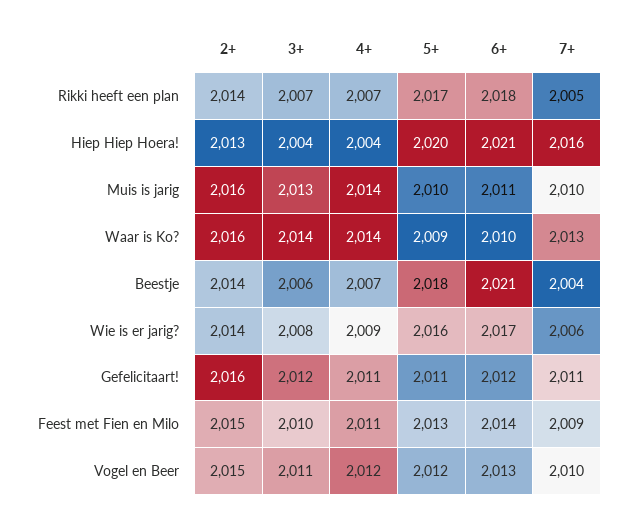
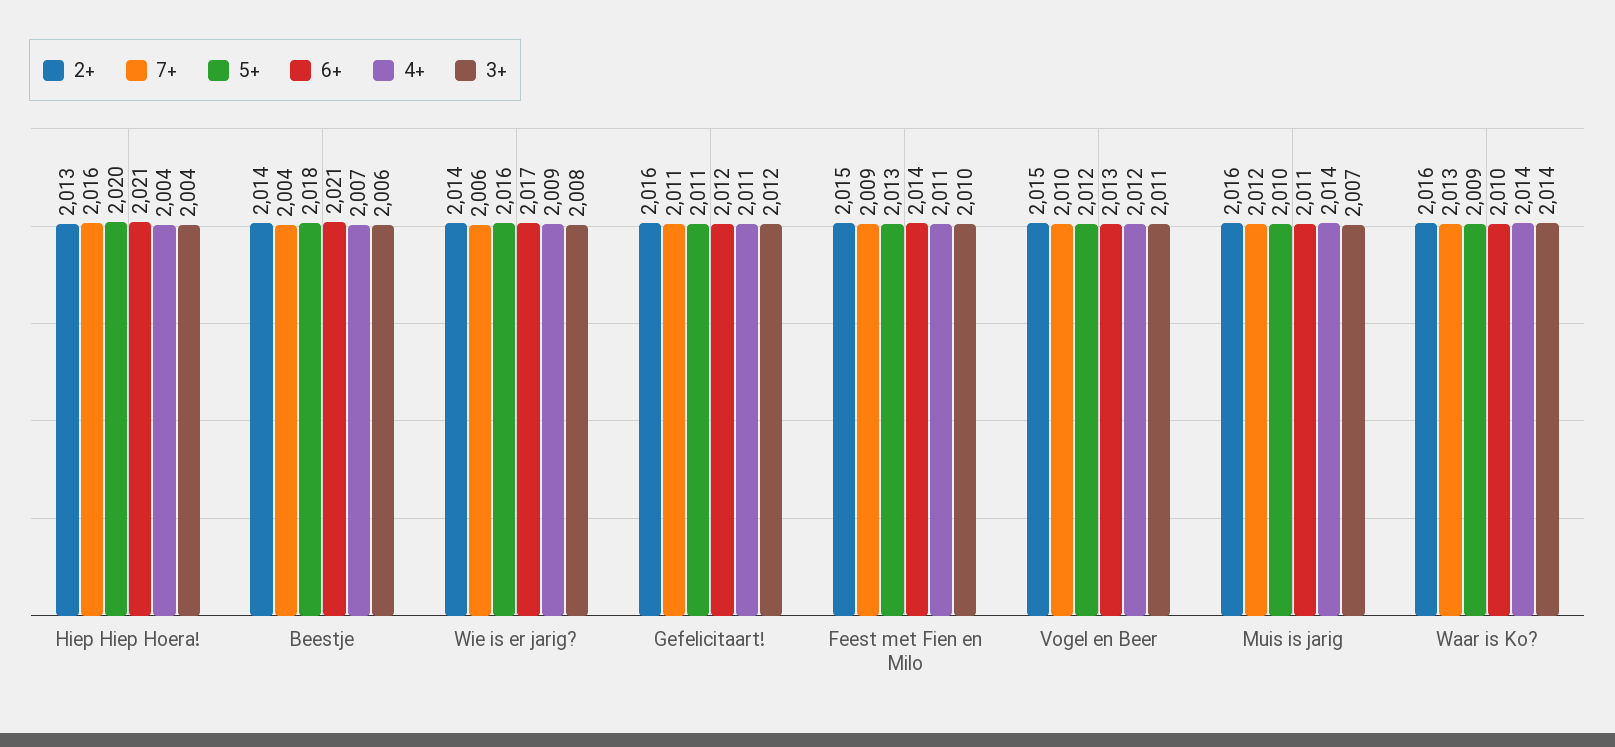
2+, Rikki heeft een plan: 2014 -> none
3+, Rikki heeft een plan: 2007 -> none
4+, Rikki heeft een plan: 2007 -> none
5+, Rikki heeft een plan: 2017 -> none
6+, Rikki heeft een plan: 2018 -> none
7+, Rikki heeft een plan: 2005 -> none
3+, Muis is jarig: 2013 -> 2007
7+, Muis is jarig: 2010 -> 2012

